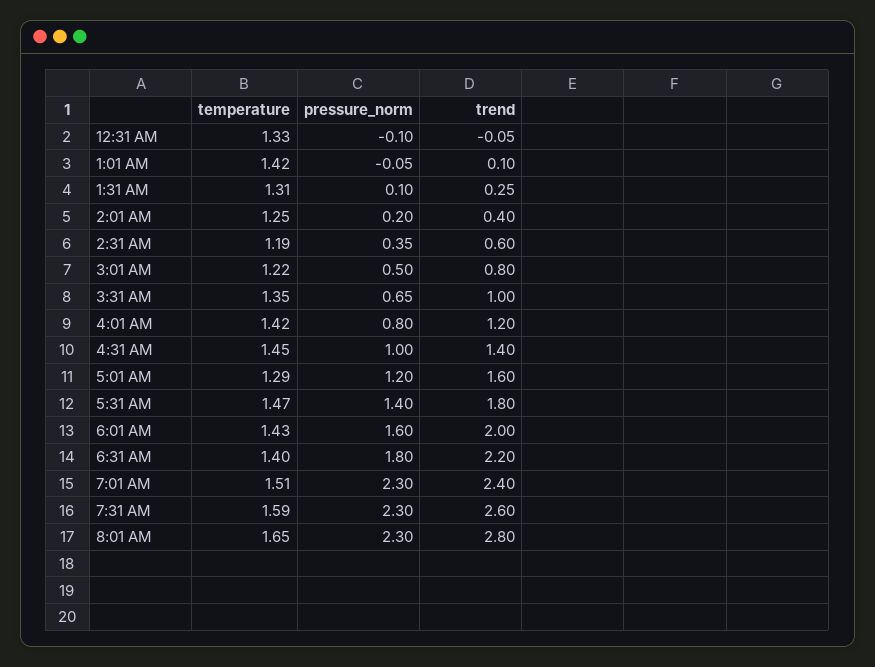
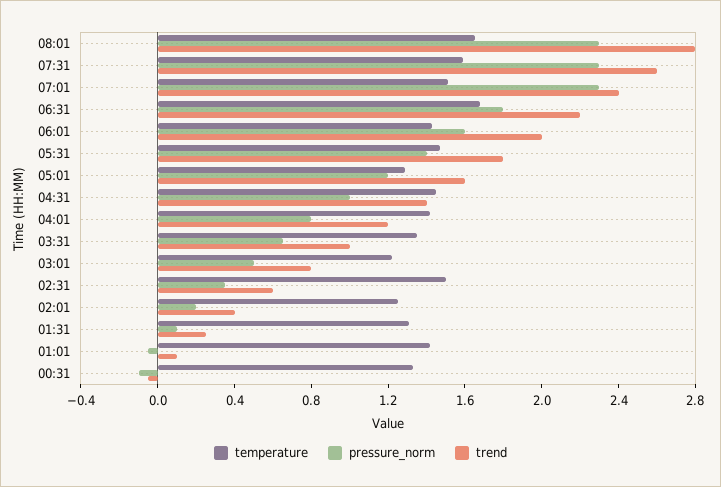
temperature, 2:31 AM: 1.19 -> 1.5
temperature, 6:31 AM: 1.4 -> 1.7

